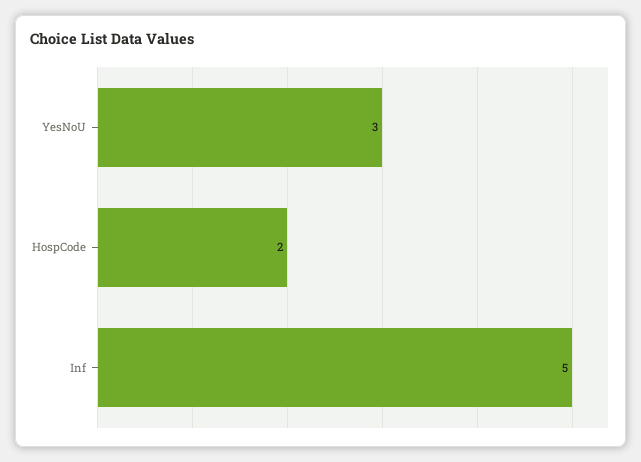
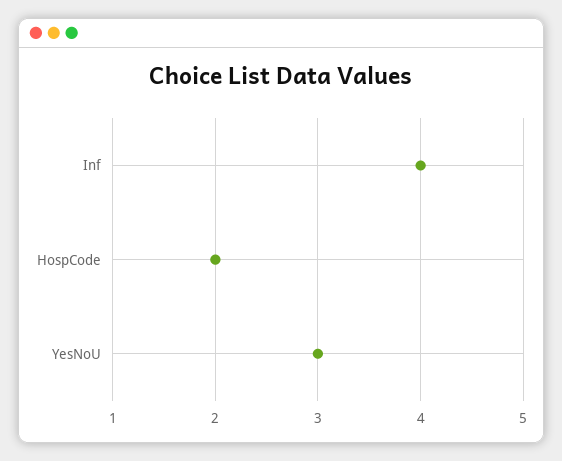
Inf: 5 -> 4

